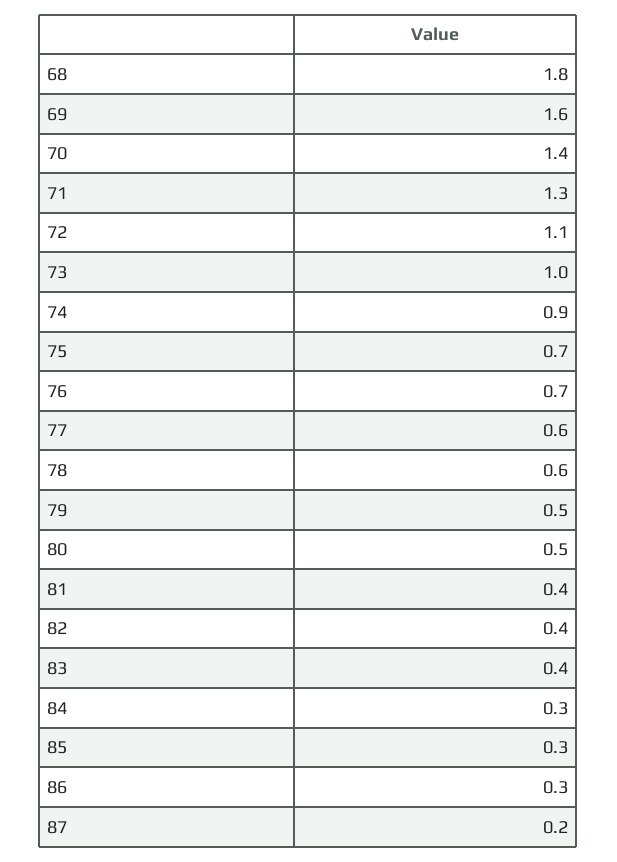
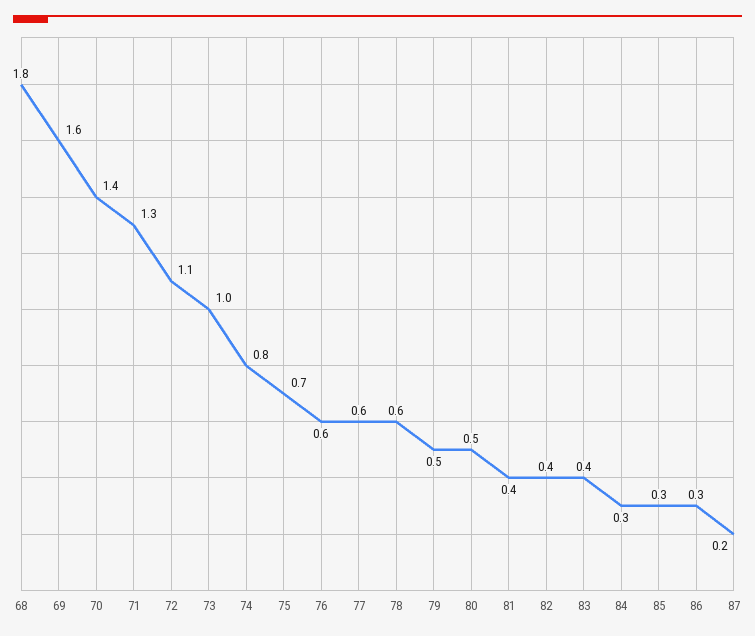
74: 0.9 -> 0.8
76: 0.7 -> 0.6

